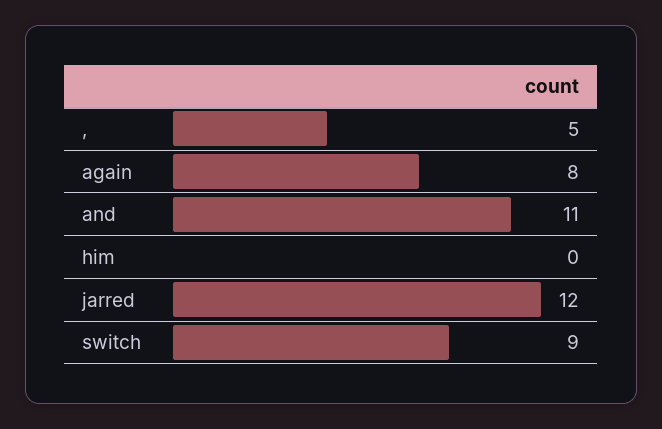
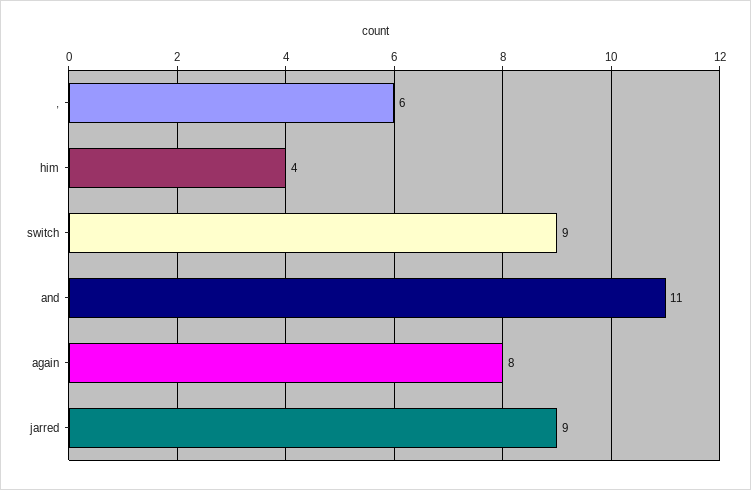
,: 5 -> 6
him: 0 -> 4
jarred: 12 -> 9

